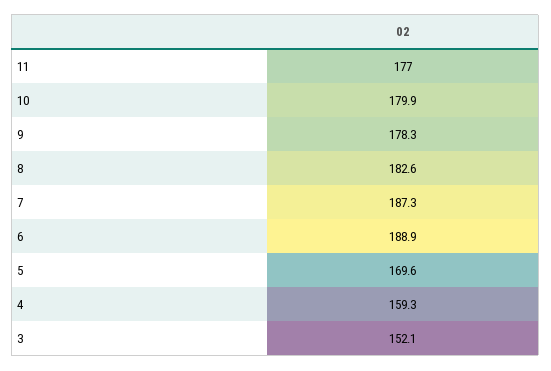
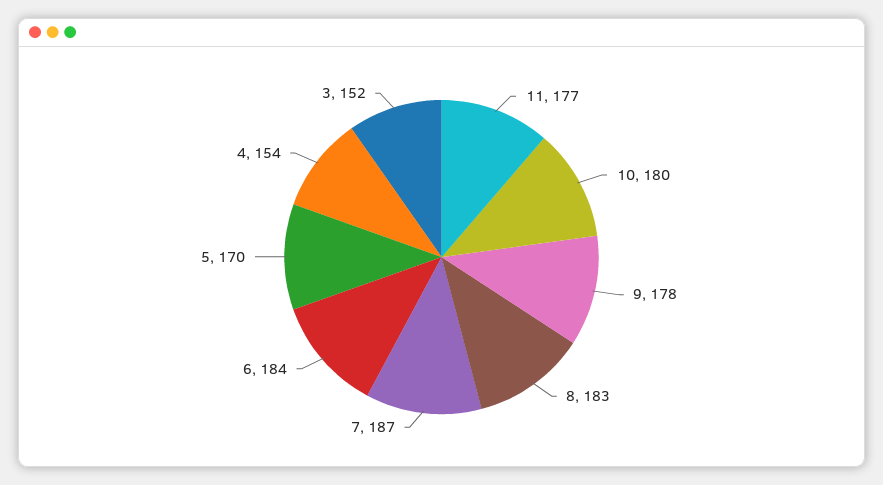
6: 188.9 -> 184
4: 159.3 -> 154

